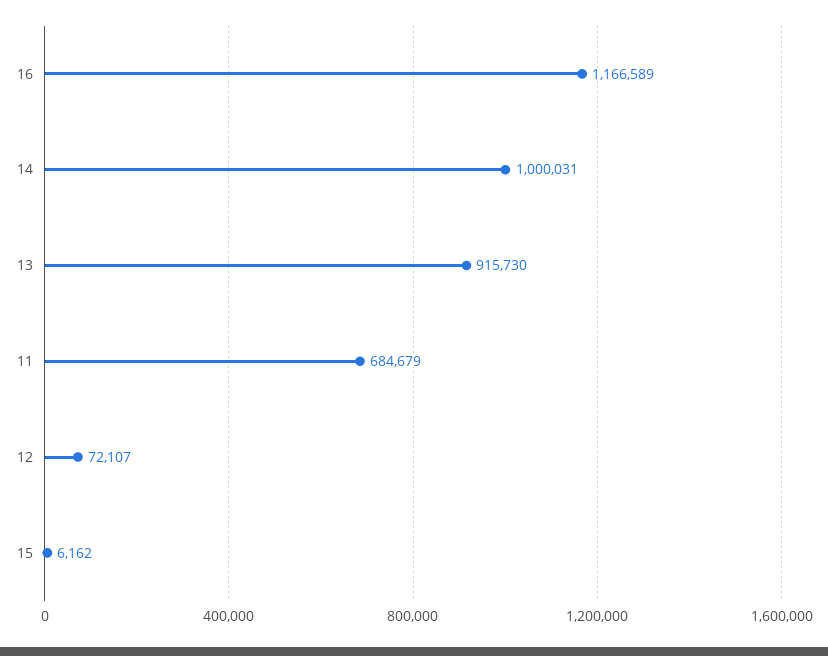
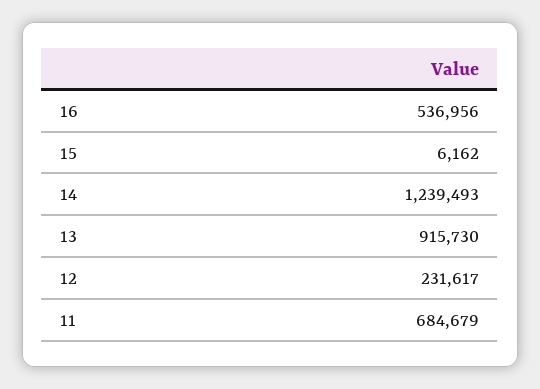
16: 1166589 -> 536956
14: 1000031 -> 1239493
12: 72107 -> 231617

